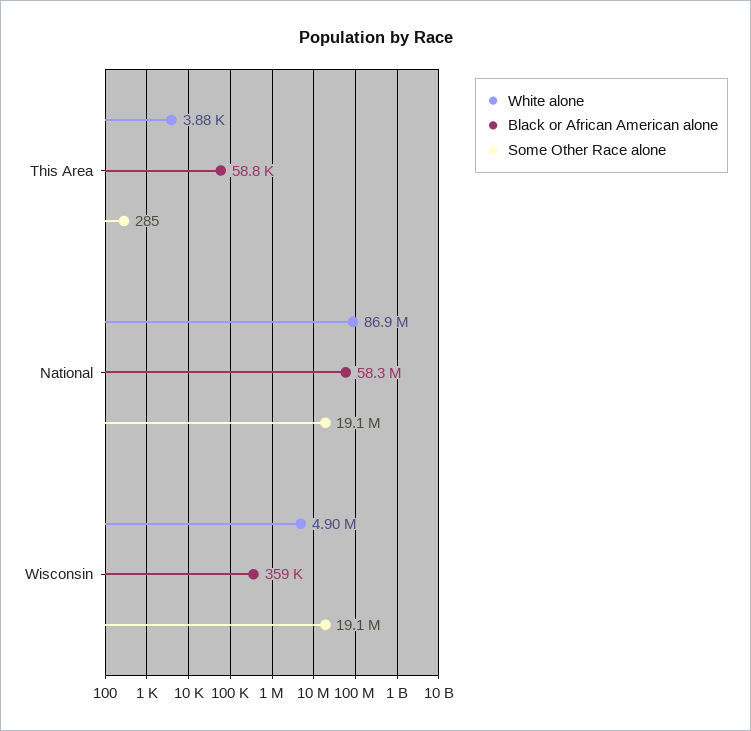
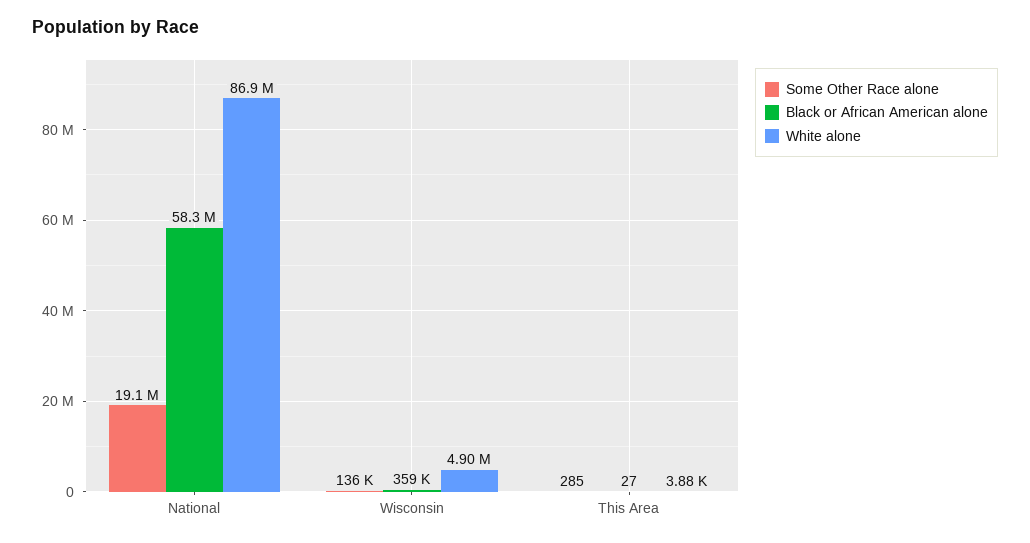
Black or African American alone, This Area: 58800 -> 27
Some Other Race alone, Wisconsin: 19100000 -> 136000

